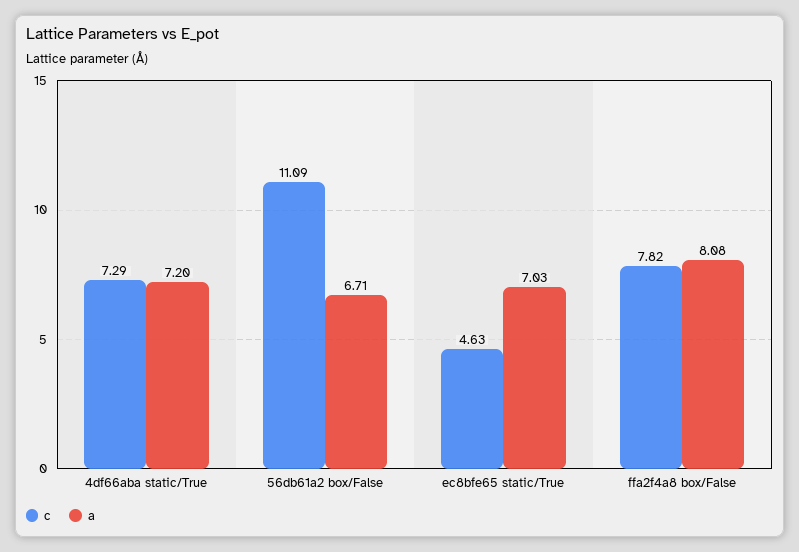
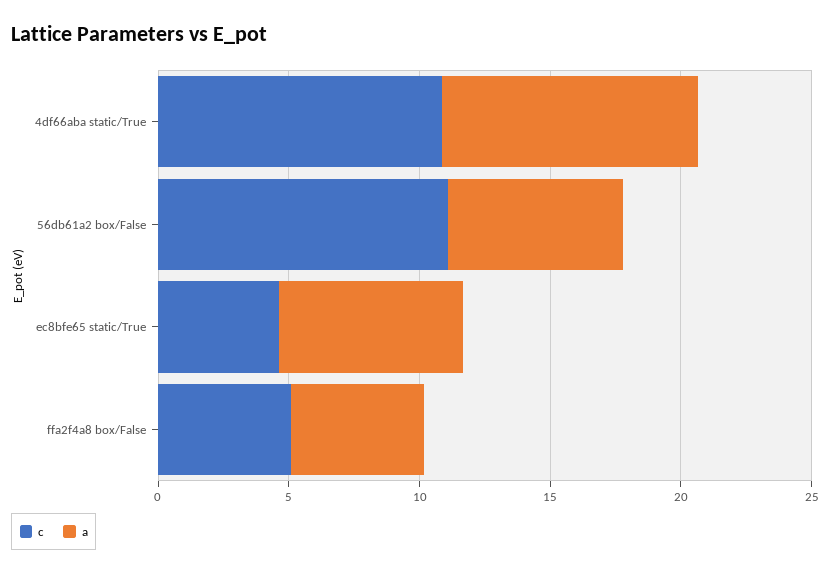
c, 4df66aba static/True: 7.29 -> 11
a, 4df66aba static/True: 7.2 -> 10
c, ffa2f4a8 box/False: 7.82 -> 5
a, ffa2f4a8 box/False: 8.08 -> 5

